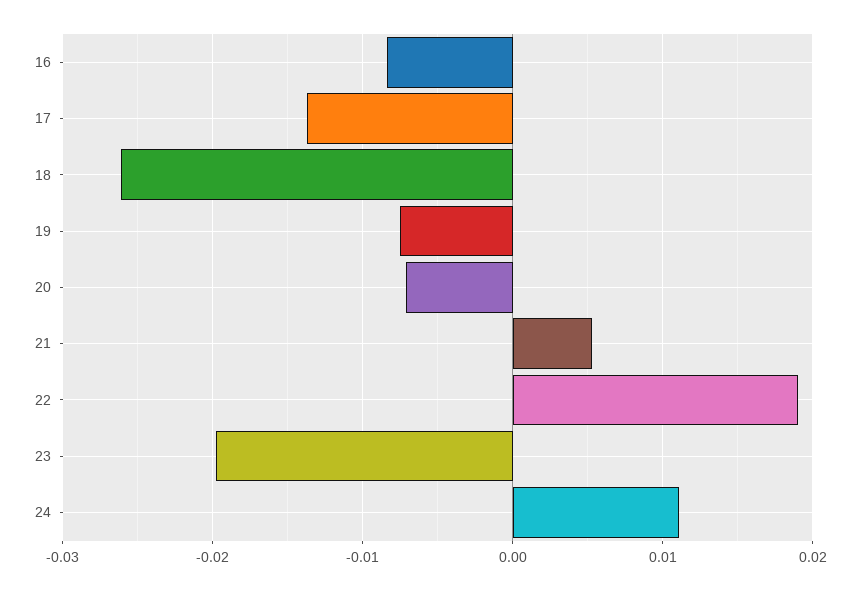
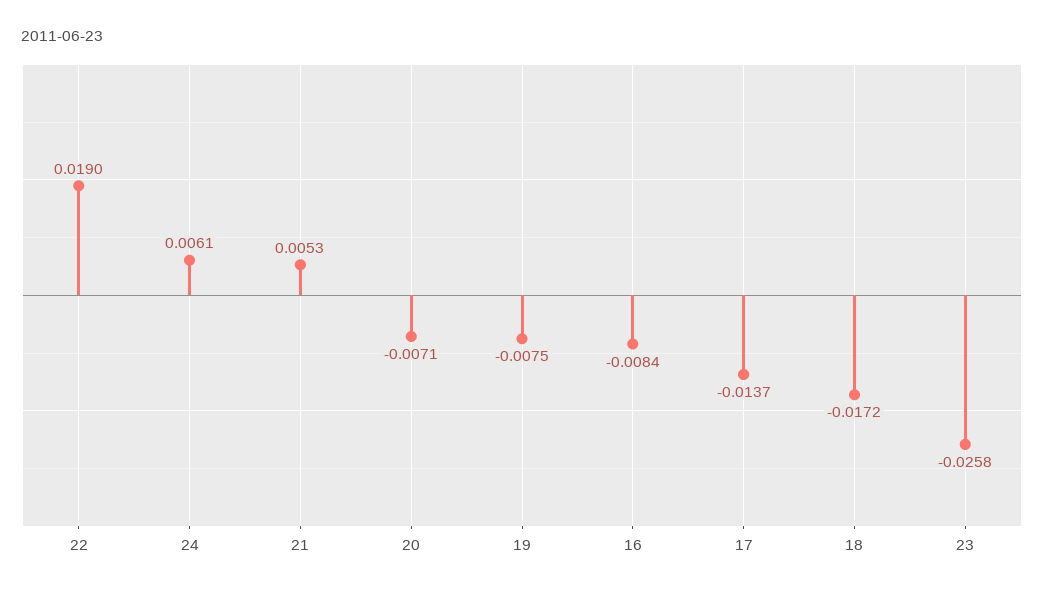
18: -0.026 -> -0.0172
23: -0.02 -> -0.0258
24: 0.011 -> 0.0061

